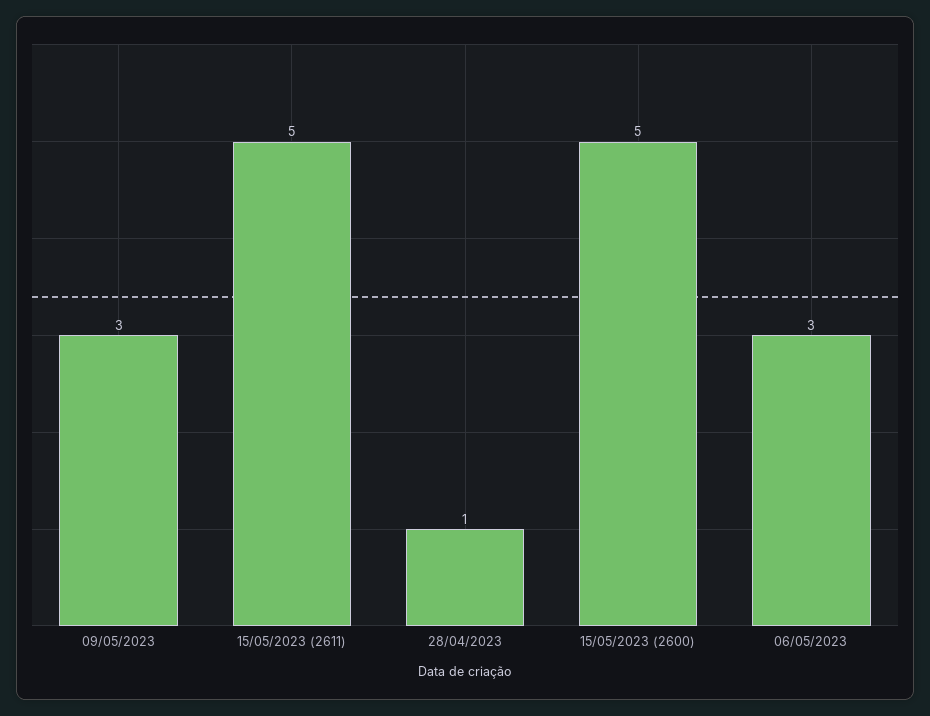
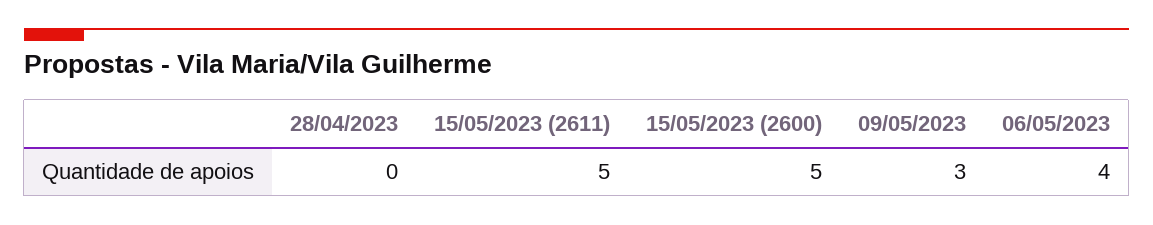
28/04/2023: 1 -> 0
06/05/2023: 3 -> 4

